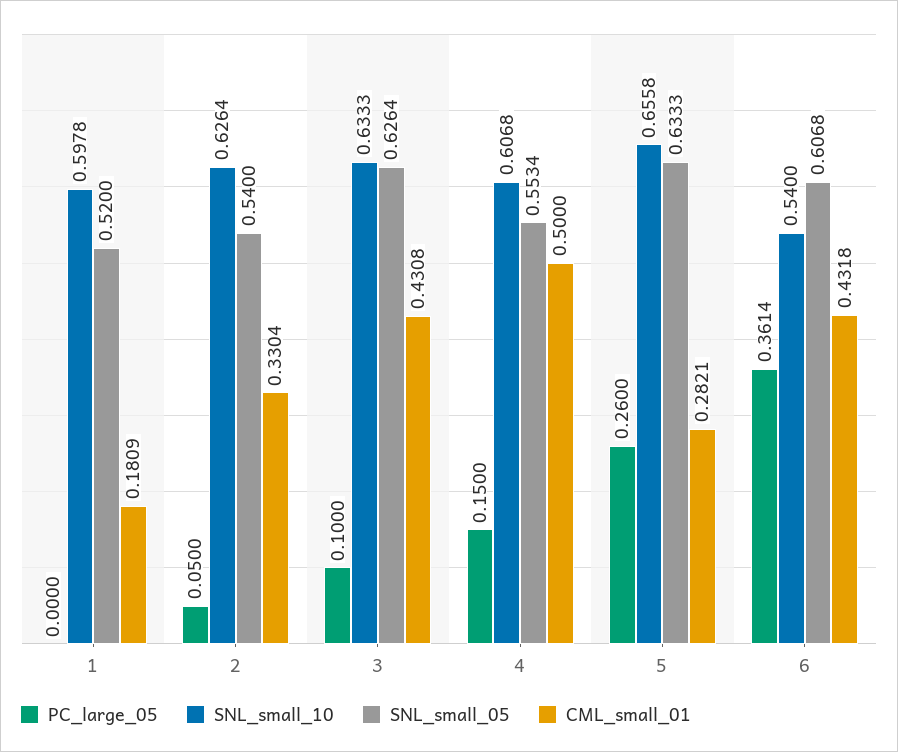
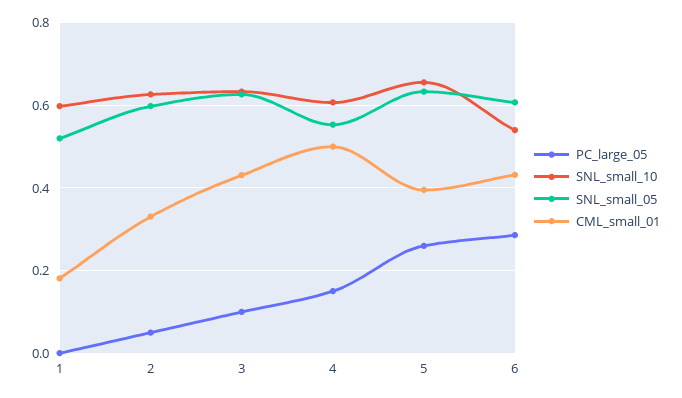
SNL_small_05, 2: 0.54 -> 0.6
CML_small_01, 5: 0.2821 -> 0.4
PC_large_05, 6: 0.3614 -> 0.28

